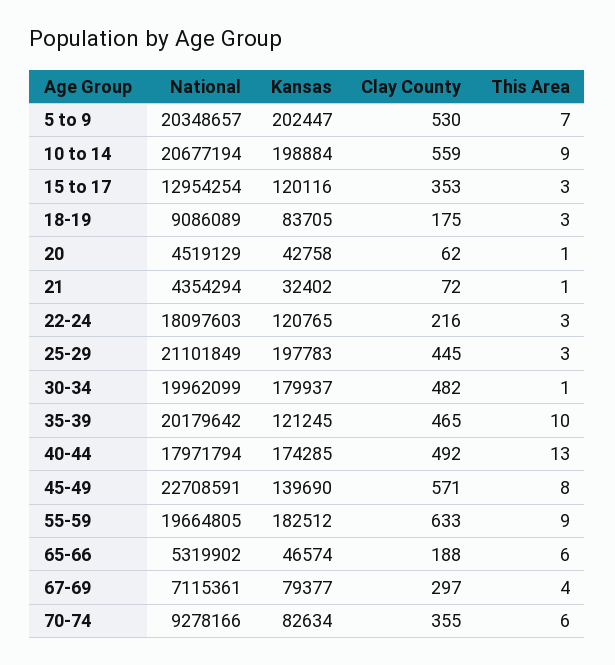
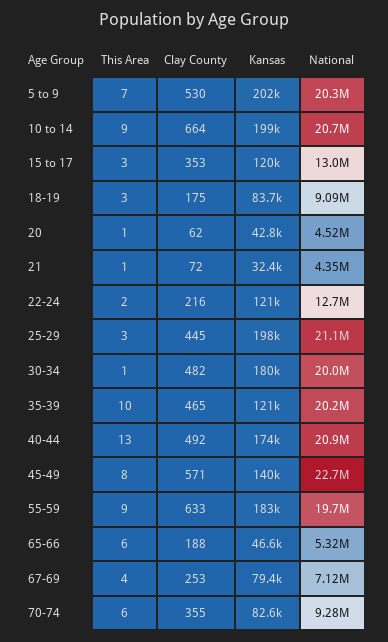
Clay County, 10 to 14: 559 -> 664
National, 22-24: 18097603 -> 12700000
This Area, 22-24: 3 -> 2
National, 40-44: 17971794 -> 20900000
Clay County, 67-69: 297 -> 253

